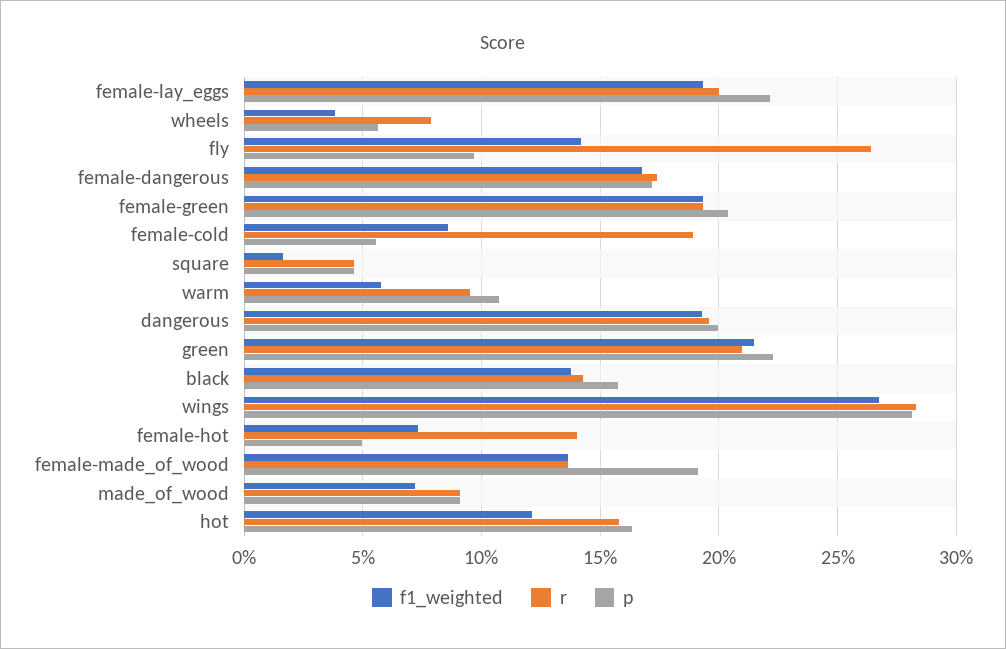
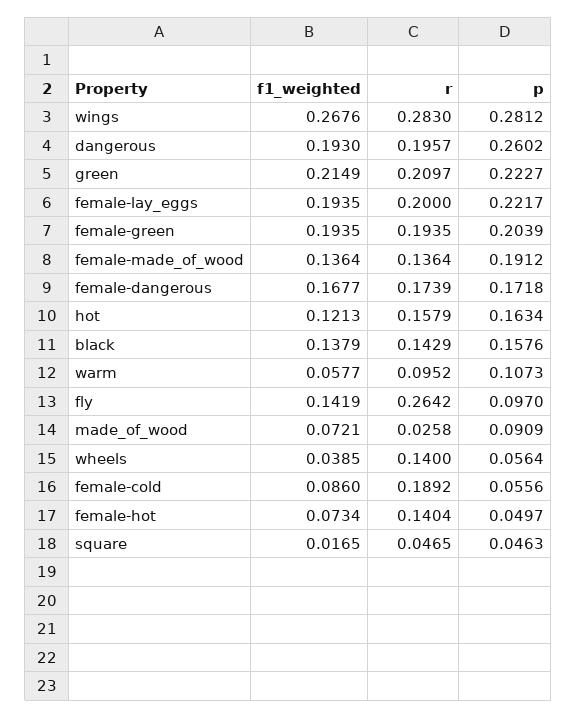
r, wheels: 0.08 -> 0.14
p, dangerous: 0.2 -> 0.2602
r, made_of_wood: 0.09 -> 0.0258

